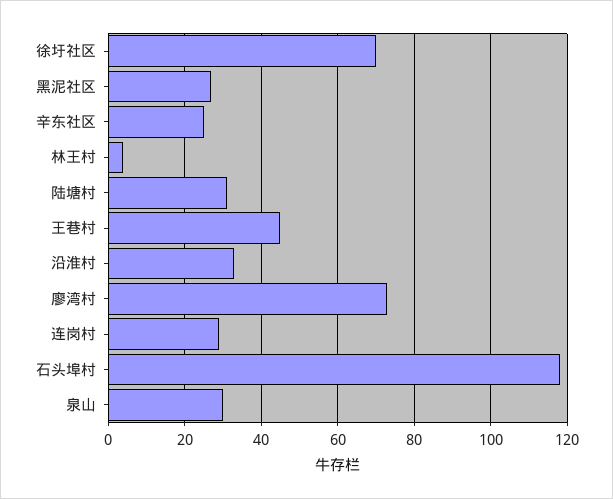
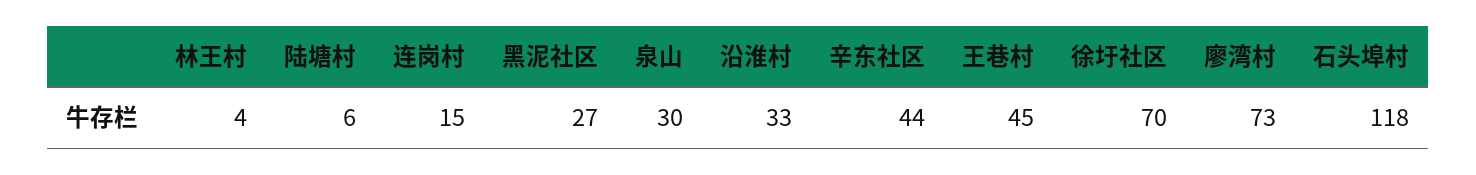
辛东社区: 25 -> 44
陆塘村: 30 -> 6
连岗村: 30 -> 15

